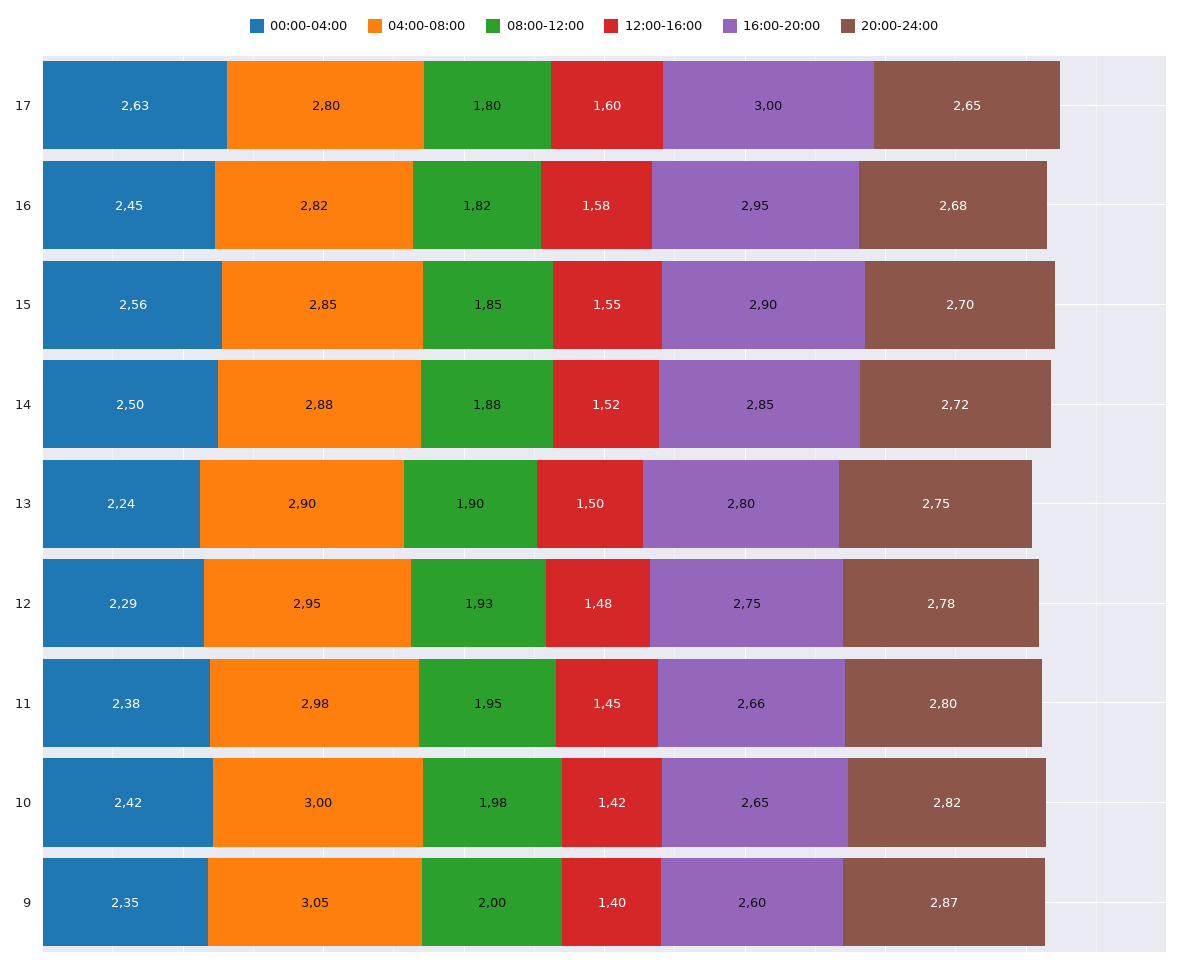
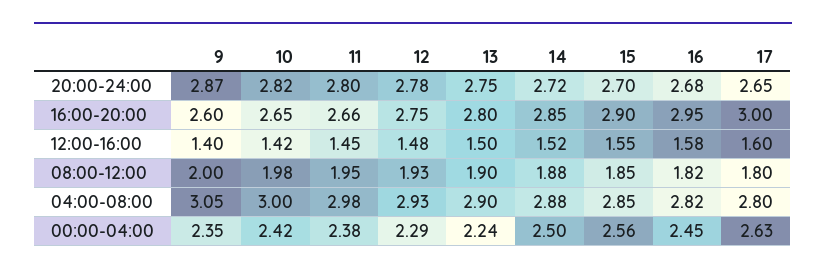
04:00-08:00, 12: 2.95 -> 2.93

